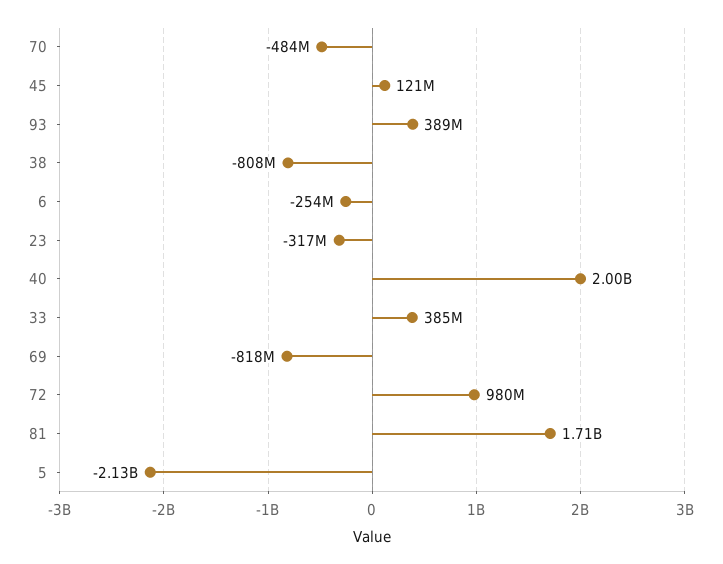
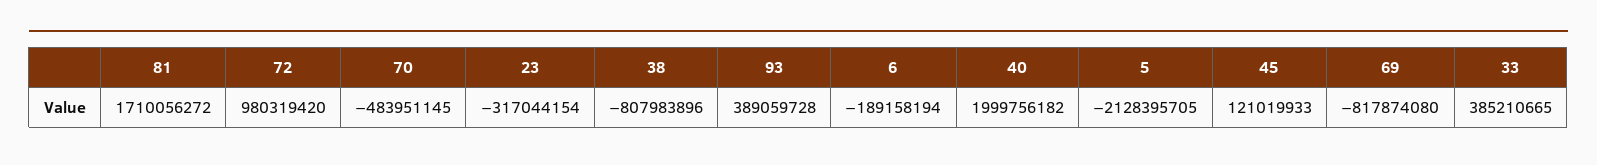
6: -254000000 -> -189158194

